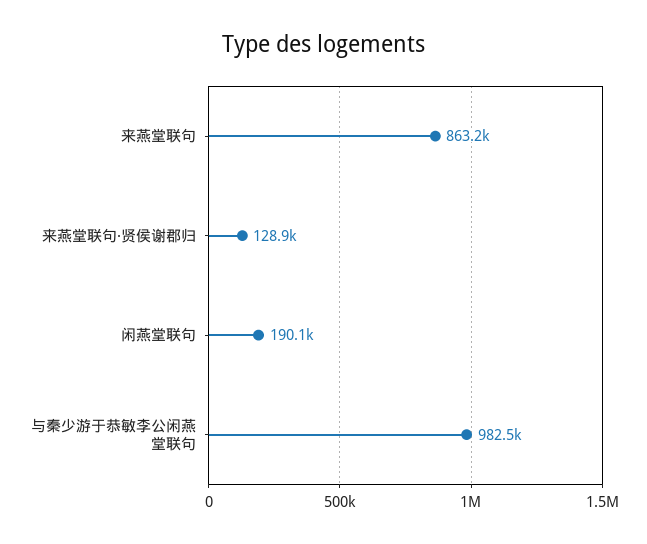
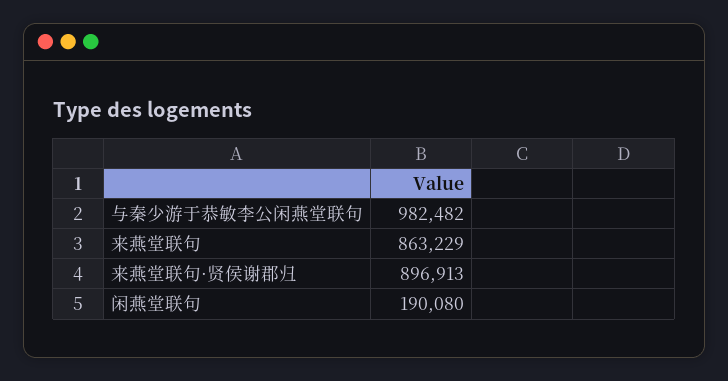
来燕堂联句·贤侯谢郡归: 128900 -> 896913

